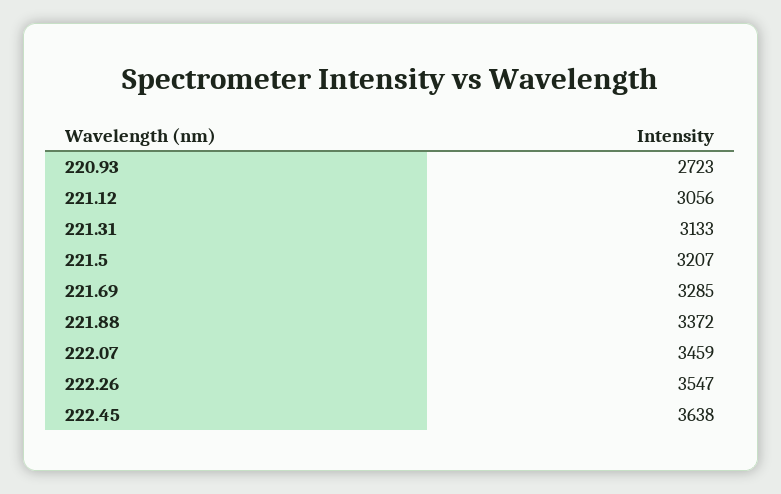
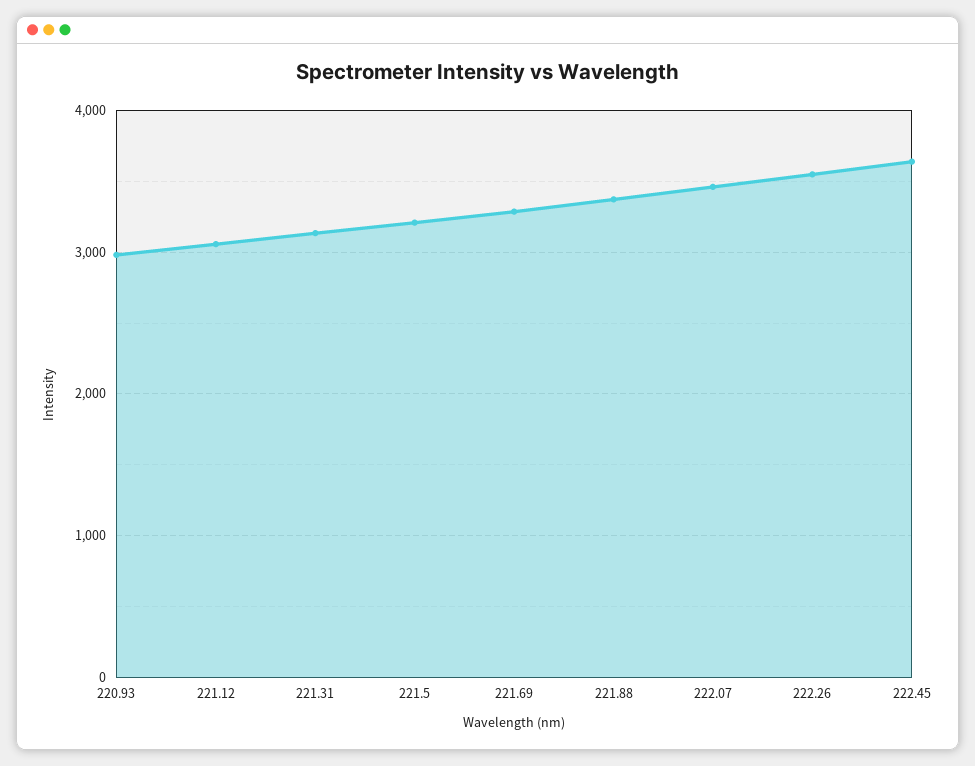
220.93: 2723 -> 3000

